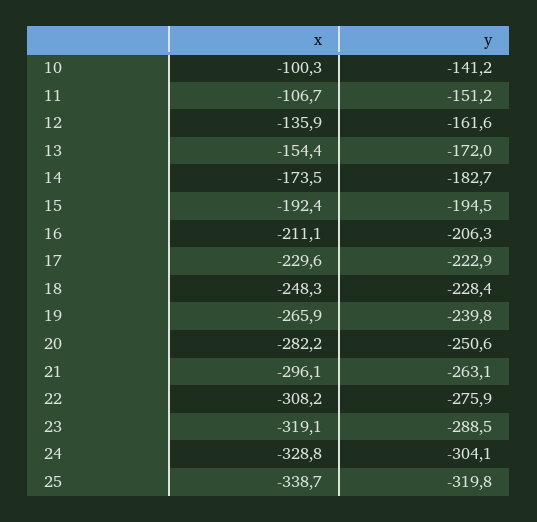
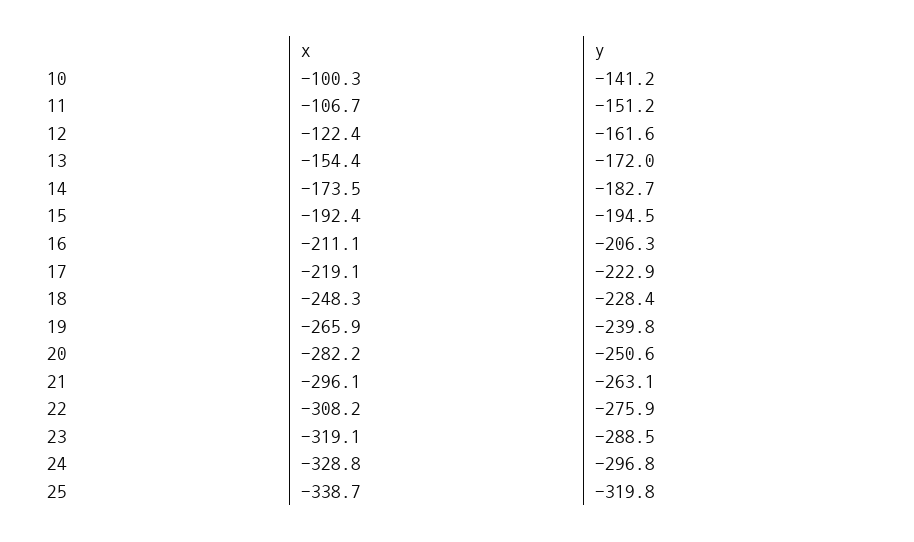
x, 12: -135.9 -> -122.4
x, 17: -229.6 -> -219.1
y, 24: -304.1 -> -296.8

